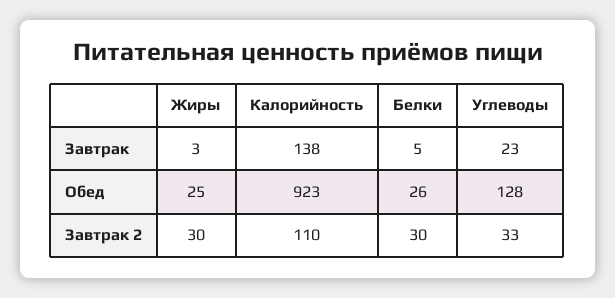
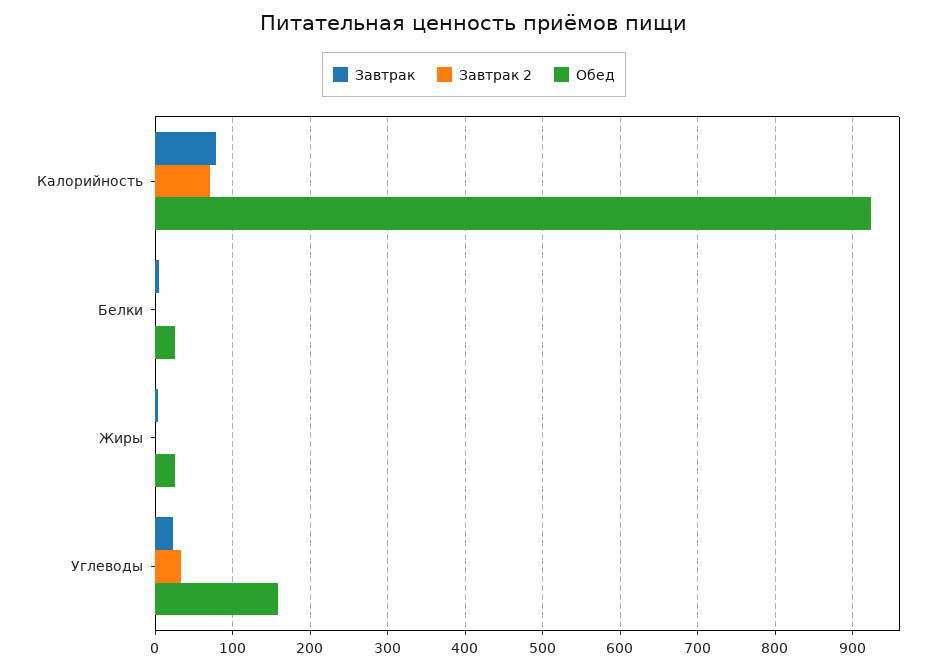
Завтрак, Калорийность: 138 -> 80
Обед, Углеводы: 128 -> 160
Завтрак 2, Жиры: 30 -> 0
Завтрак 2, Калорийность: 110 -> 70
Завтрак 2, Белки: 30 -> 0

